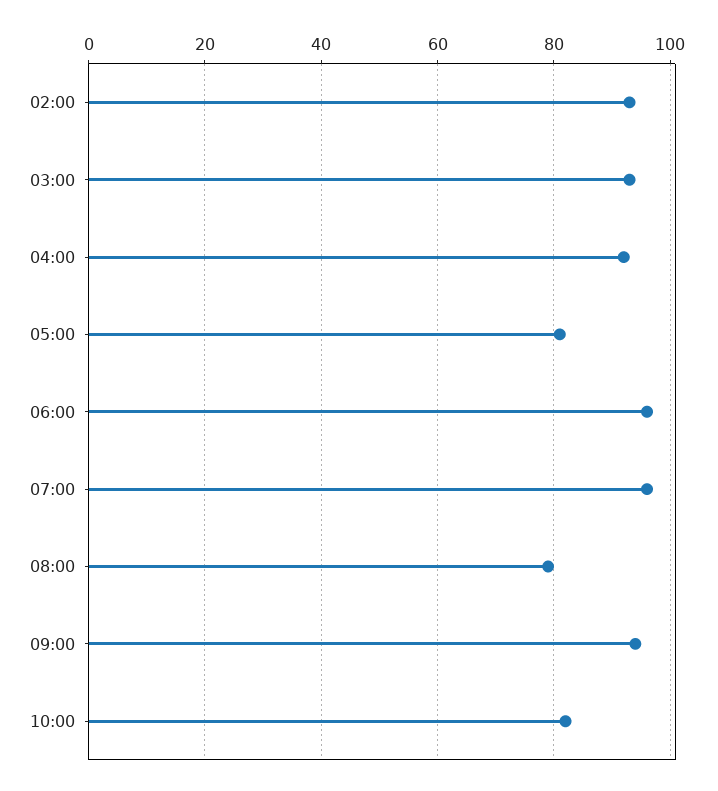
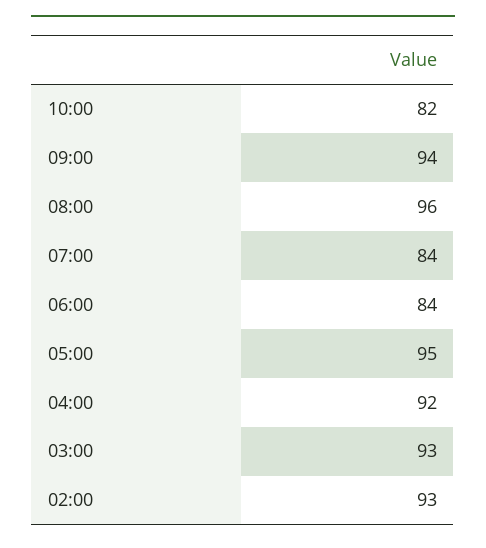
05:00: 80 -> 95
06:00: 95 -> 84
07:00: 95 -> 84
08:00: 80 -> 96

